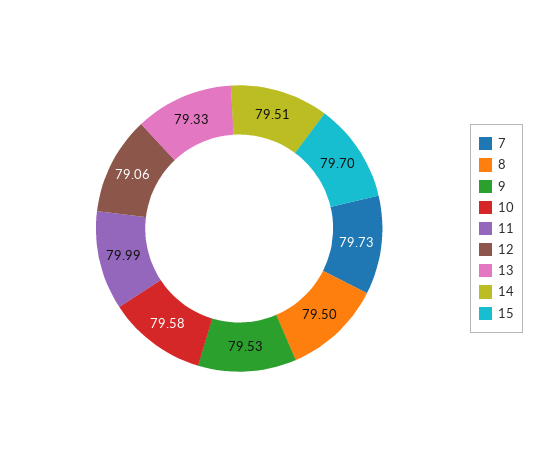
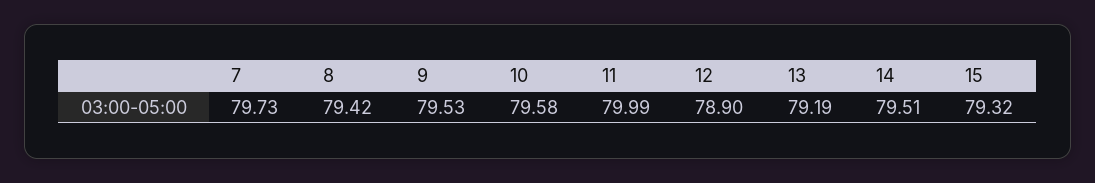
8: 79.5 -> 79.42
12: 79.06 -> 78.9
13: 79.33 -> 79.19
15: 79.7 -> 79.32

